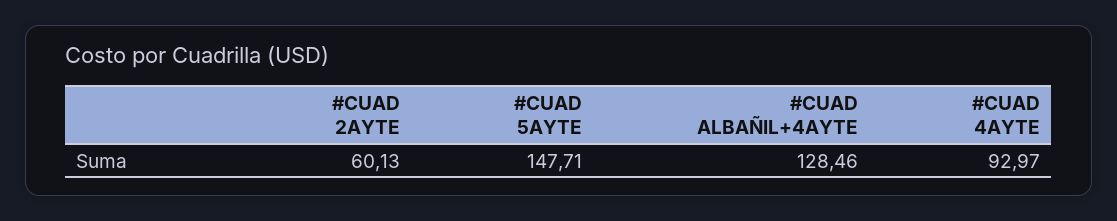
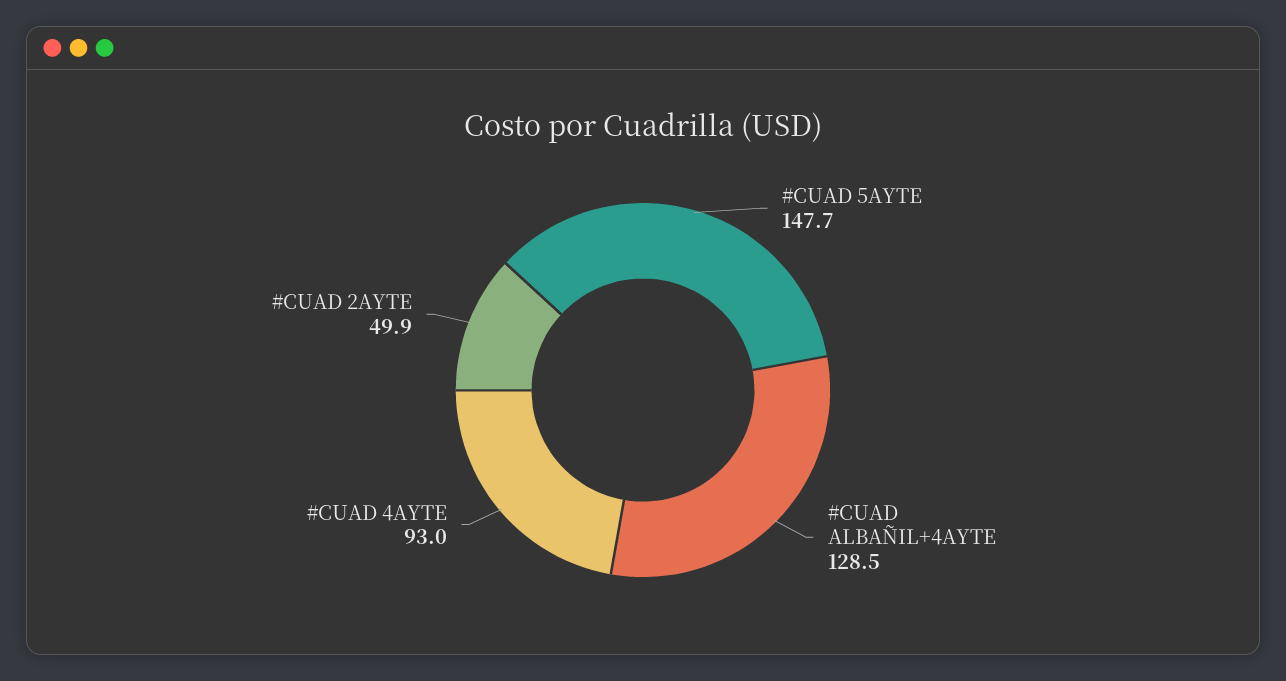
#CUAD 2AYTE: 60.13 -> 49.9

